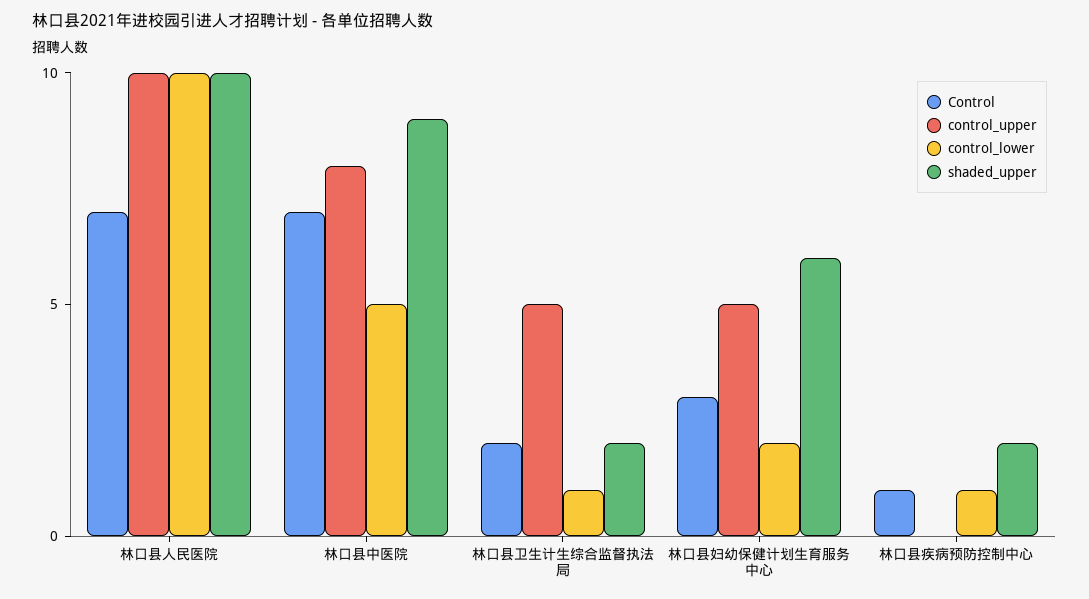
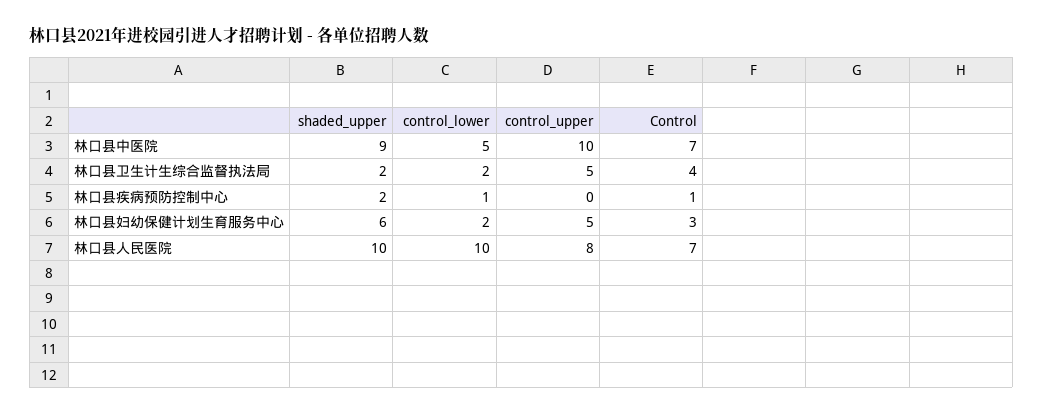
control_upper, 林口县人民医院: 10 -> 8
control_upper, 林口县中医院: 8 -> 10
Control, 林口县卫生计生综合监督执法局: 2 -> 4
control_lower, 林口县卫生计生综合监督执法局: 1 -> 2

